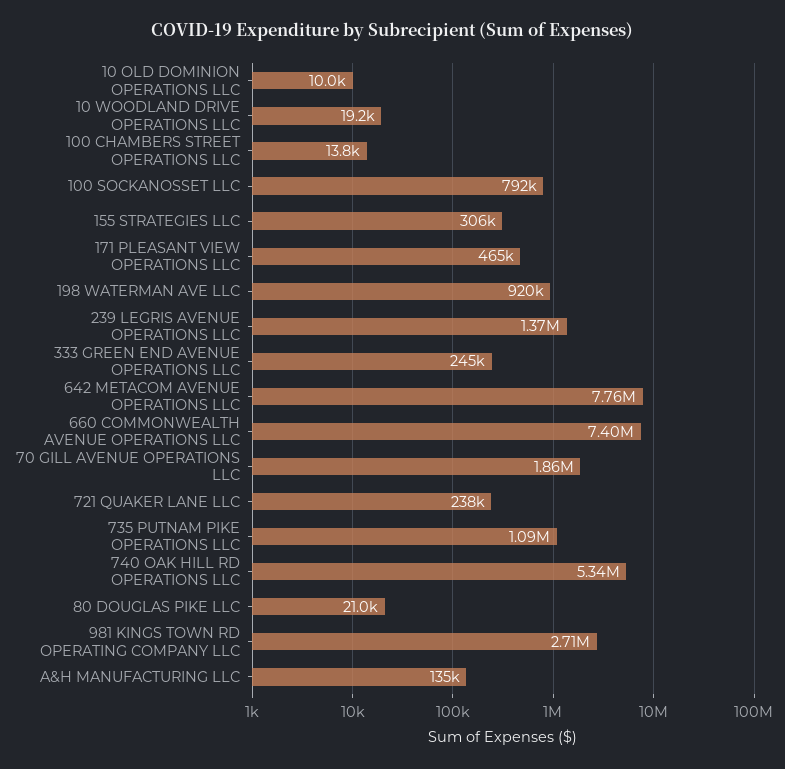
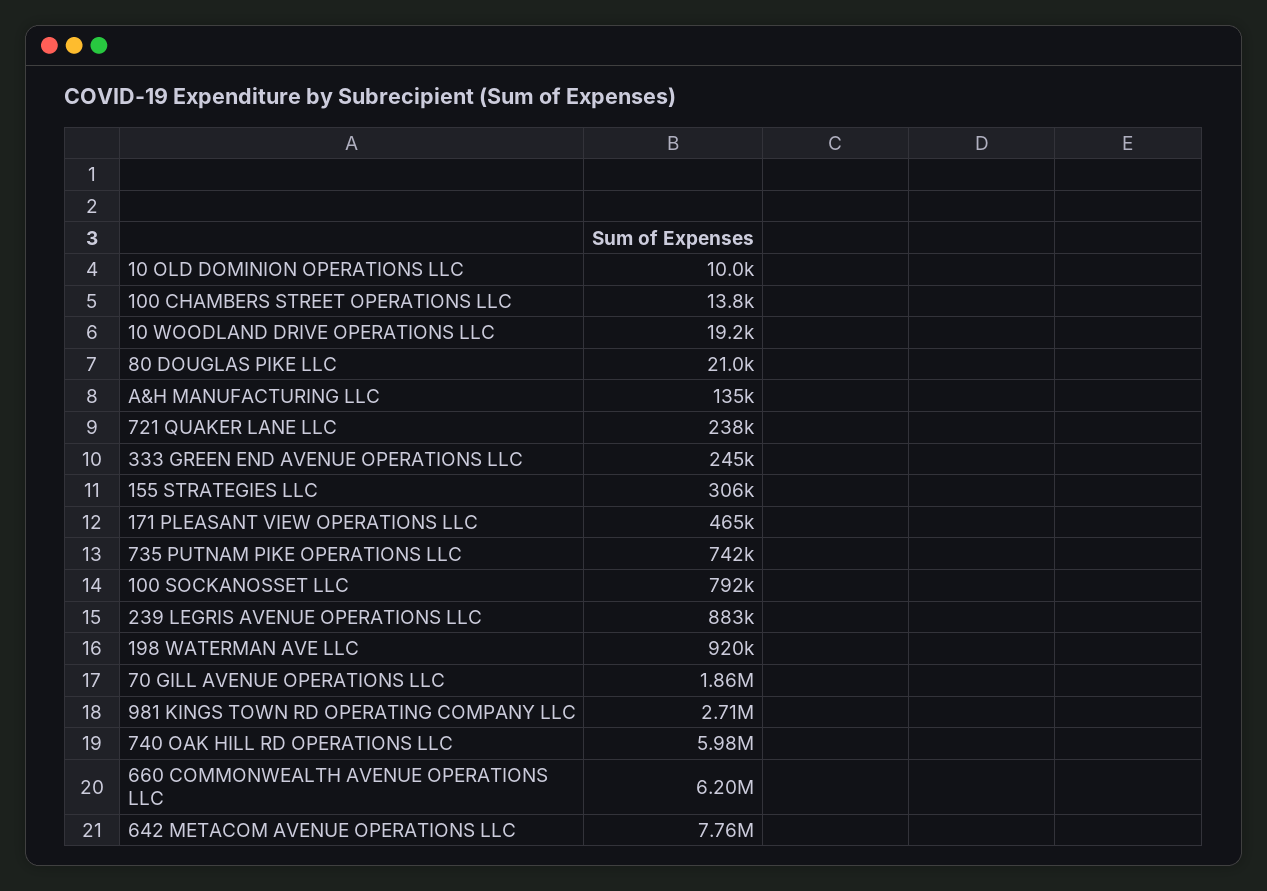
239 LEGRIS AVENUE OPERATIONS LLC: 1370000 -> 883000
660 COMMONWEALTH AVENUE OPERATIONS LLC: 7400000 -> 6200000
735 PUTNAM PIKE OPERATIONS LLC: 1090000 -> 742000
740 OAK HILL RD OPERATIONS LLC: 5340000 -> 5980000

